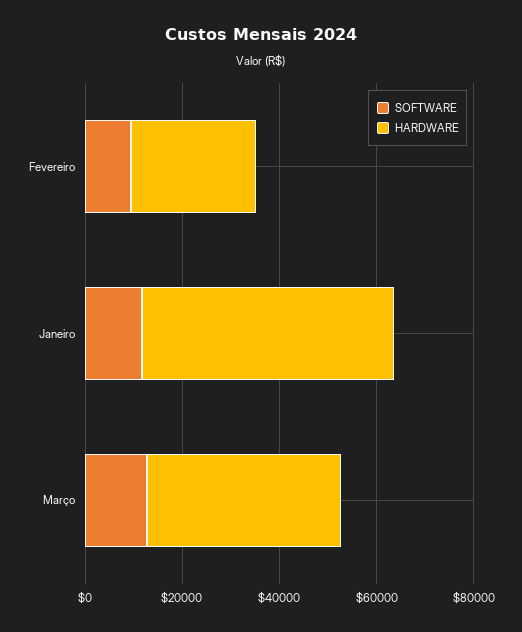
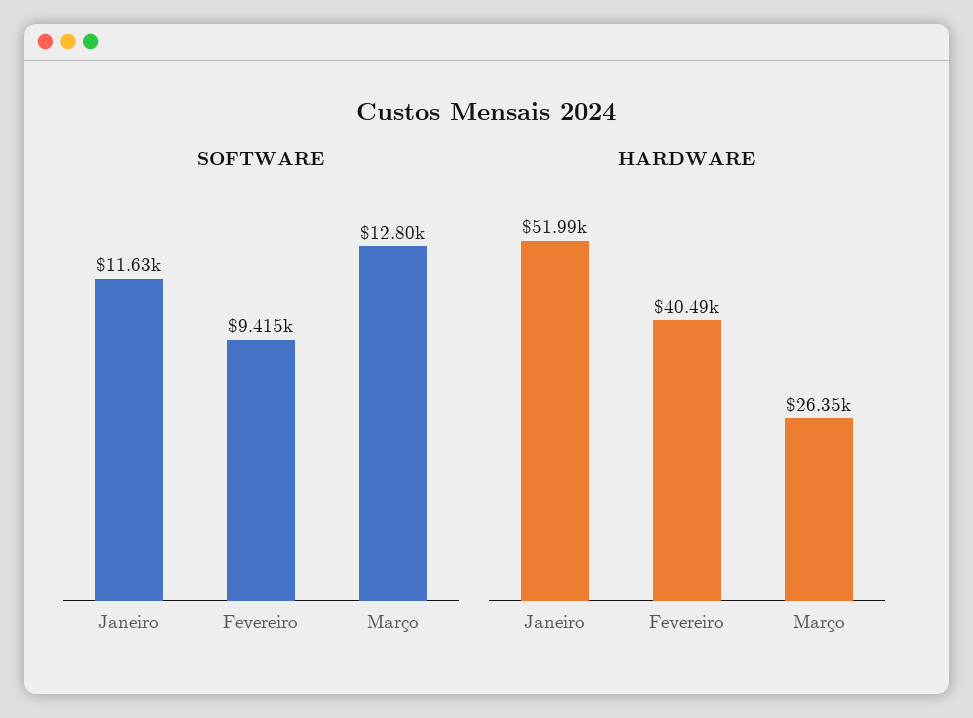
HARDWARE, Fevereiro: 25000 -> 40490
HARDWARE, Março: 40000 -> 26350

